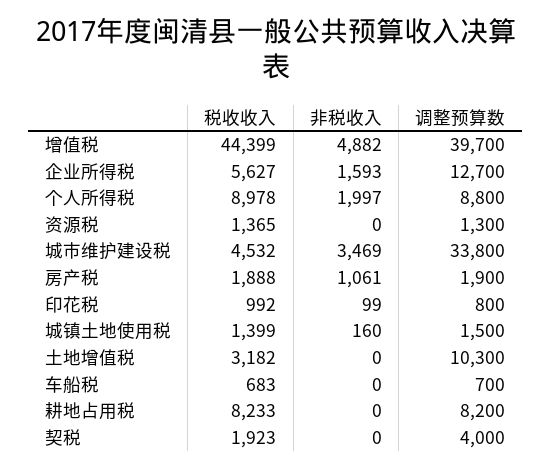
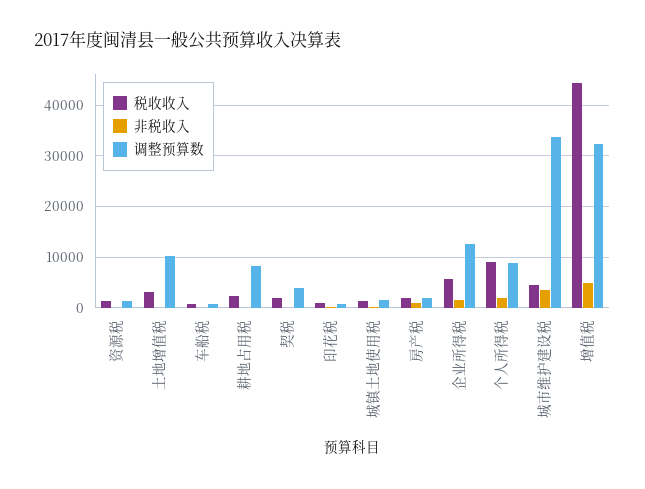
调整预算数, 增值税: 39700 -> 32000
税收收入, 耕地占用税: 8233 -> 2000

